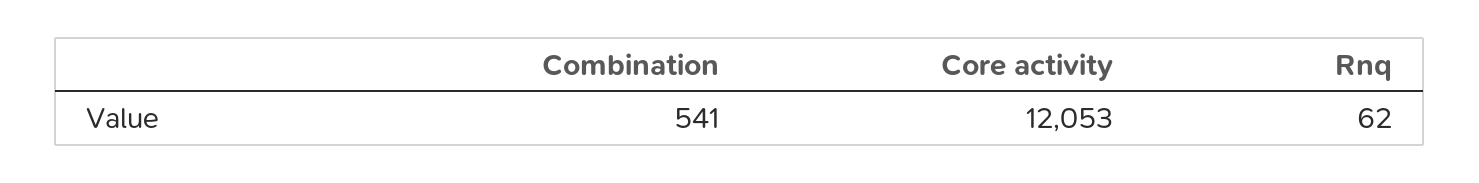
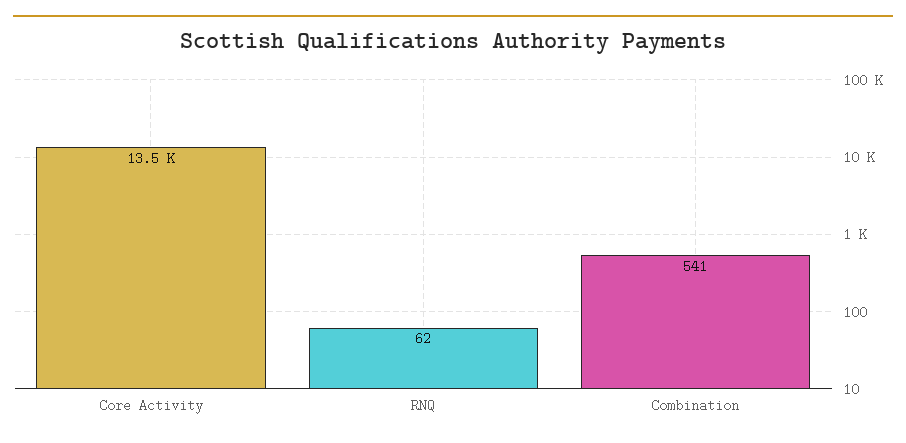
Core activity: 12053 -> 13500

